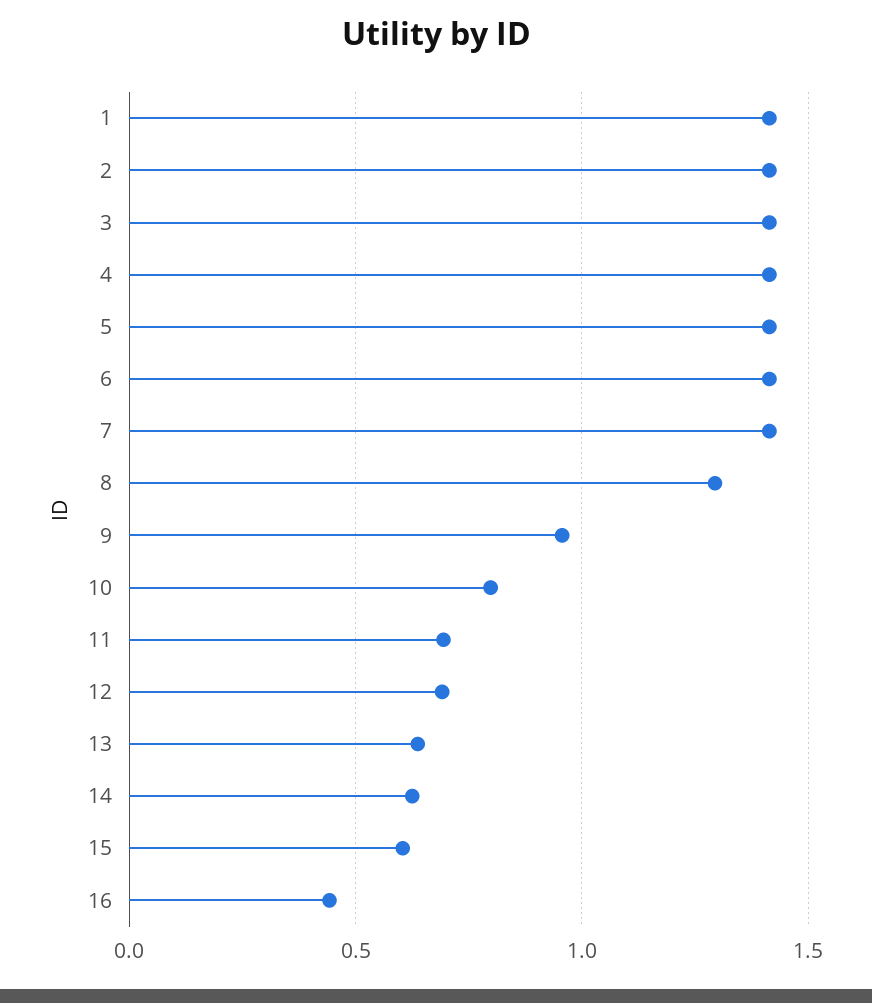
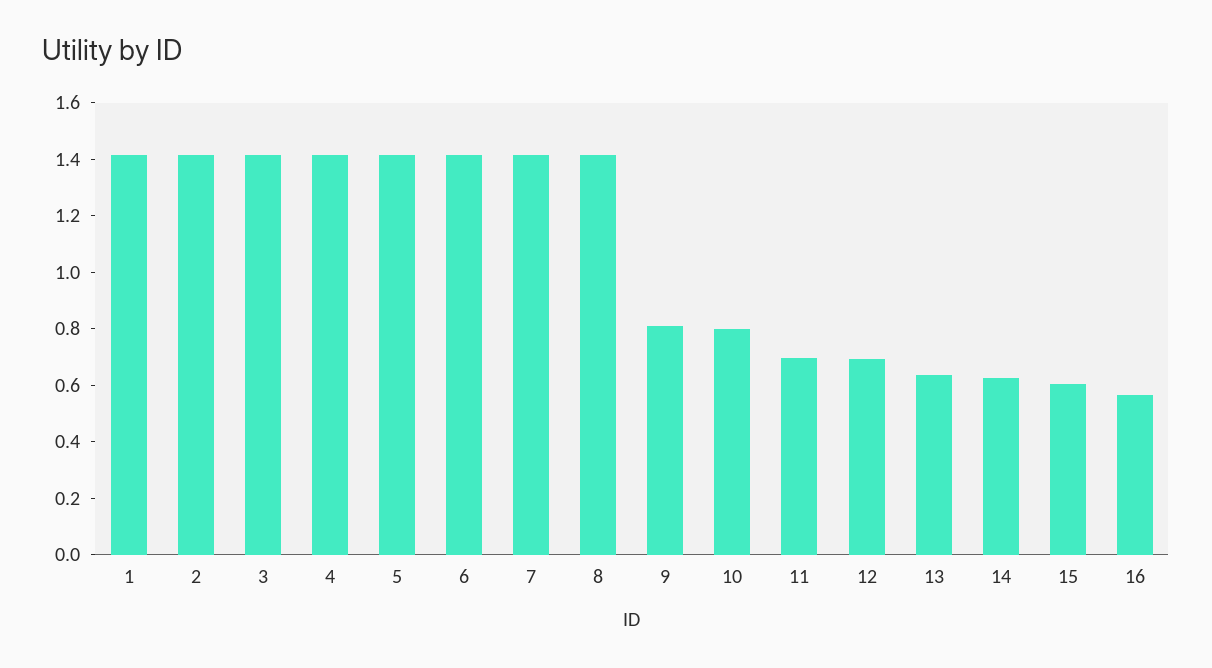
8: 1.3 -> 1.4
9: 0.95 -> 0.8
16: 0.45 -> 0.55

